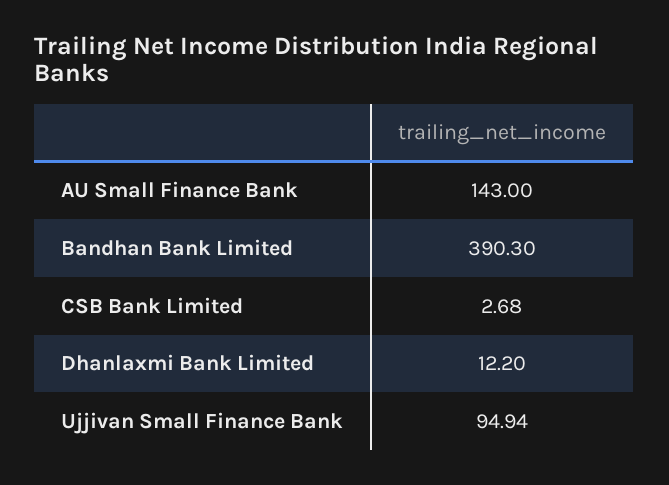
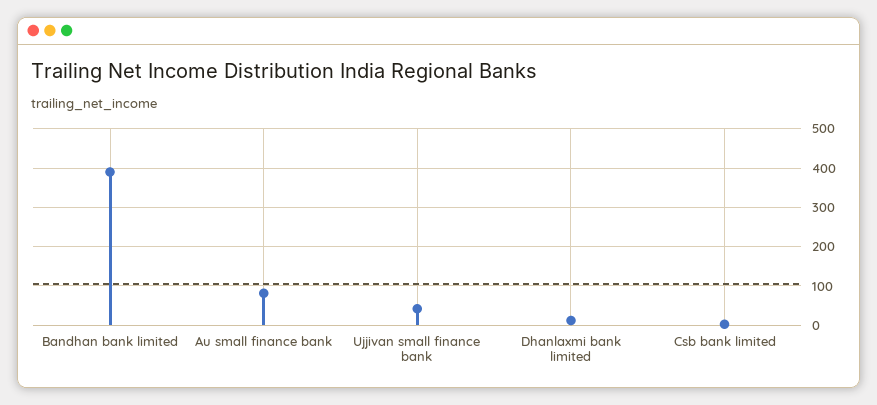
AU Small Finance Bank: 143 -> 80
Ujjivan Small Finance Bank: 94.94 -> 40

